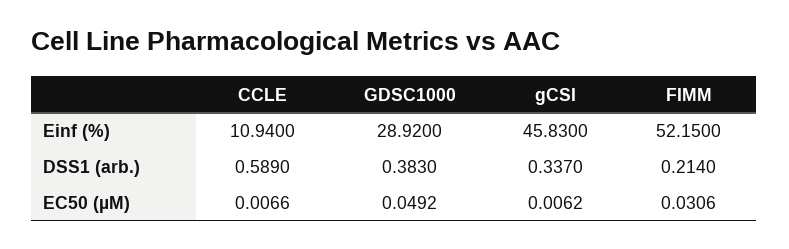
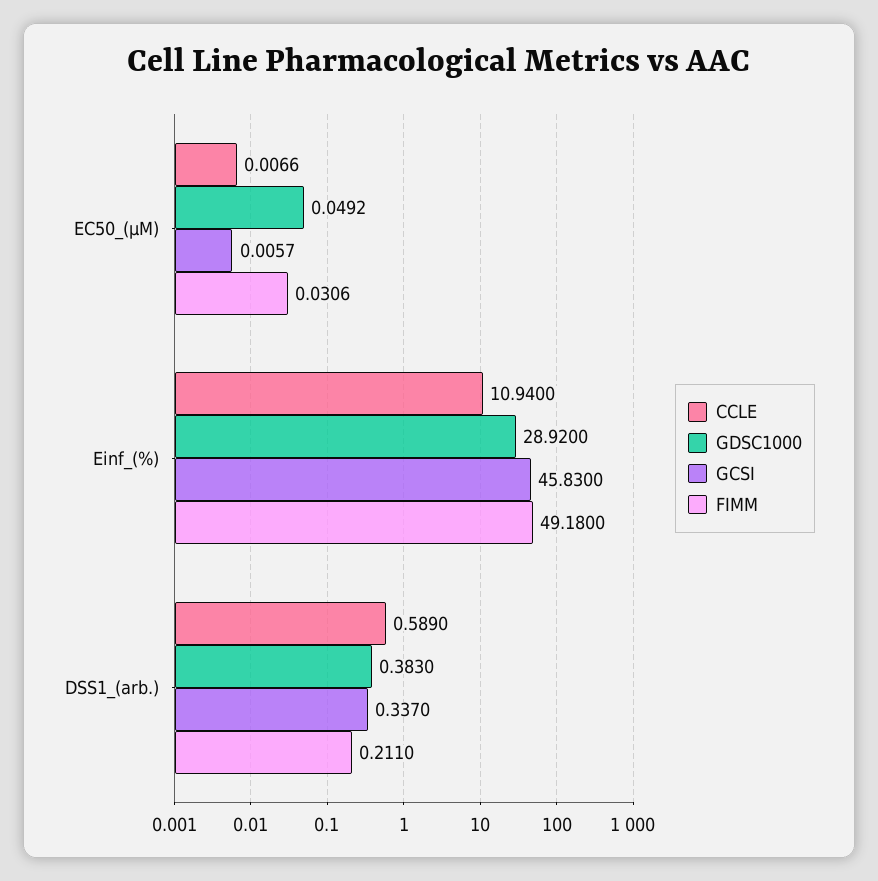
FIMM, Einf (%): 52.15 -> 49.18
FIMM, DSS1 (arb.): 0.214 -> 0.211
gCSI, EC50 (µM): 0.0062 -> 0.0057

